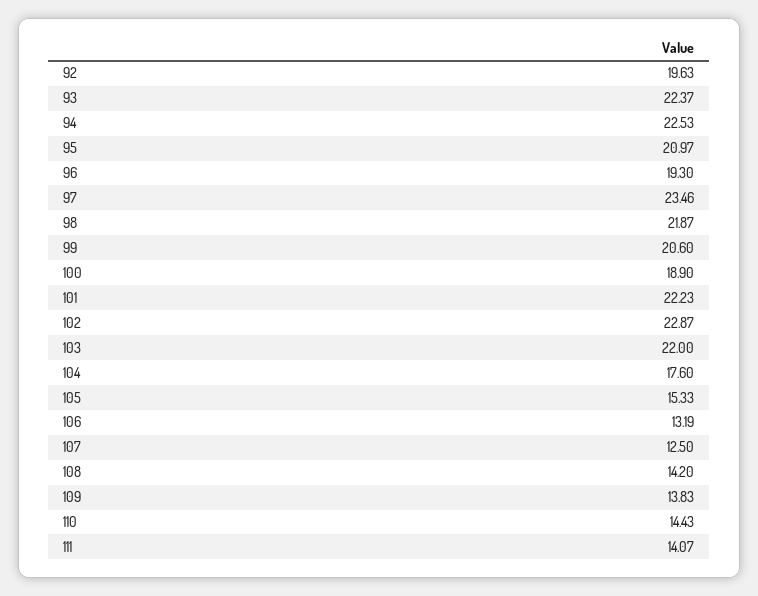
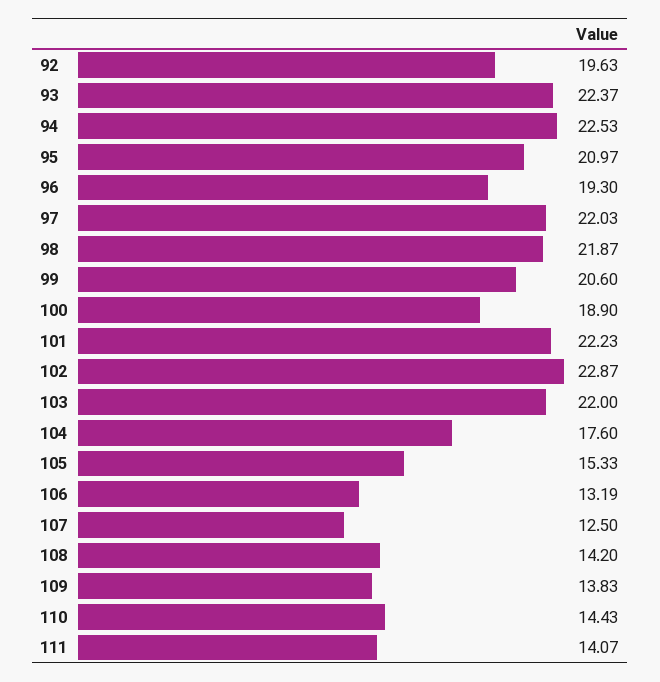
97: 23.46 -> 22.03

